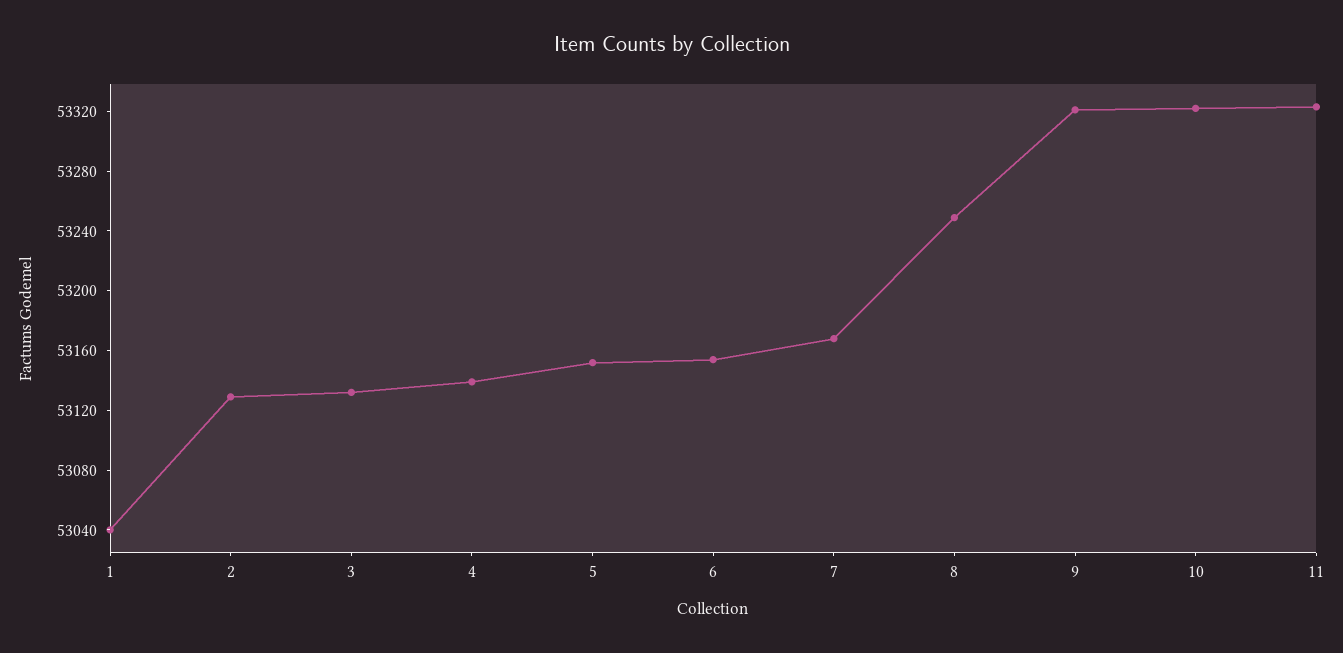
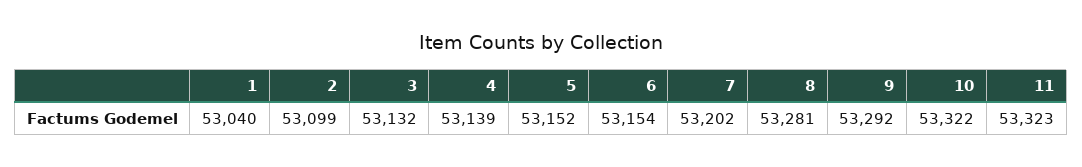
2: 53130 -> 53099
7: 53170 -> 53202
8: 53250 -> 53281
9: 53320 -> 53292

